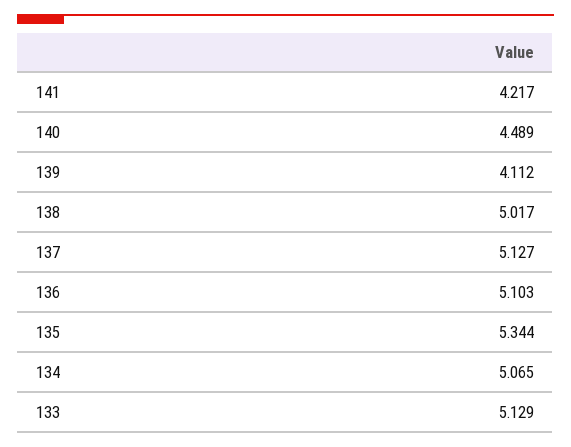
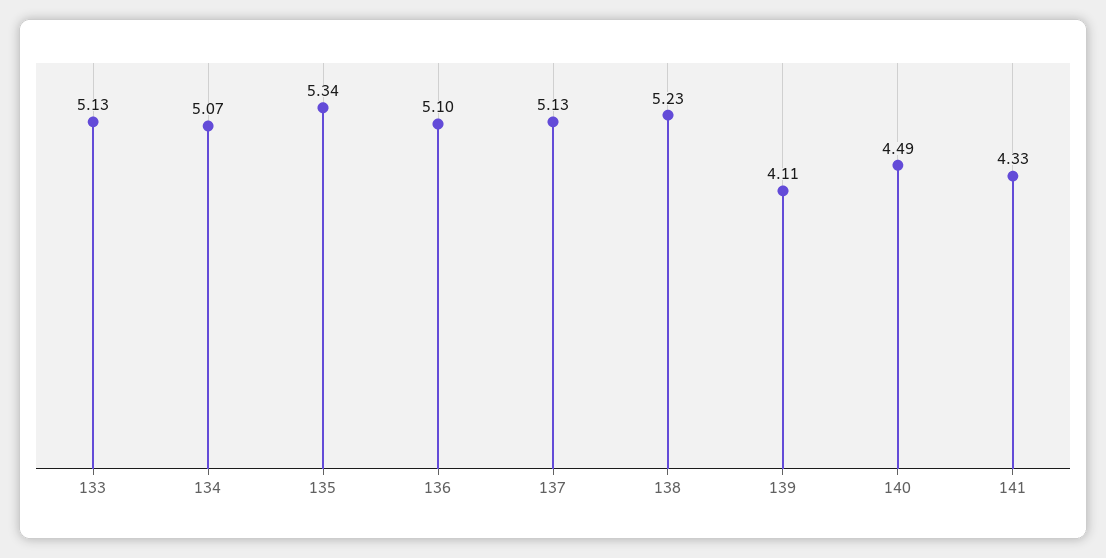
141: 4.217 -> 4.33
138: 5.017 -> 5.23

